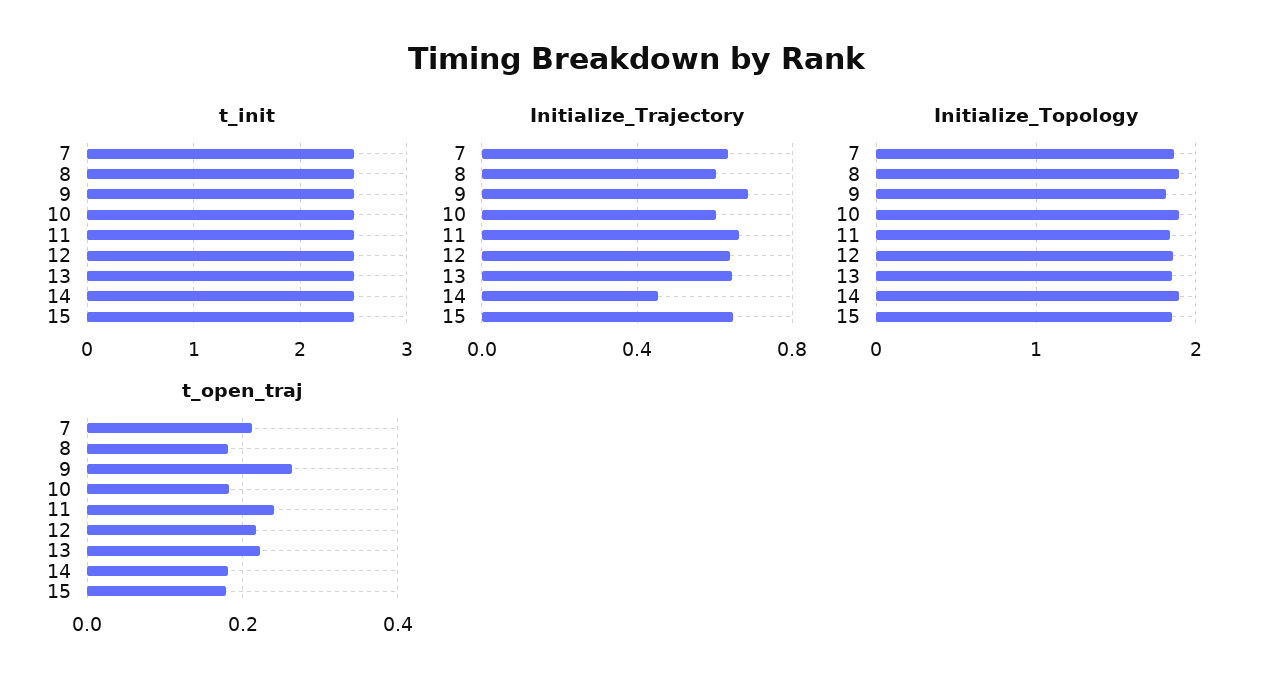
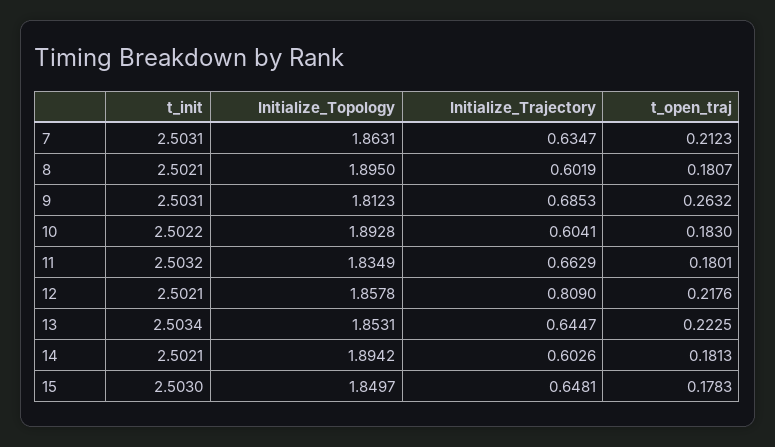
Initialize_Trajectory, 12: 0.65 -> 0.809
Initialize_Trajectory, 14: 0.45 -> 0.6026
t_open_traj, 11: 0.24 -> 0.1801

